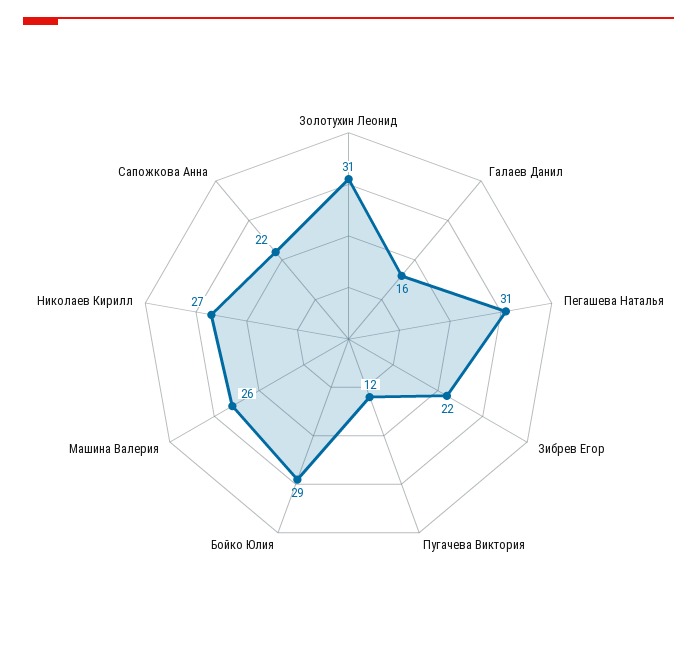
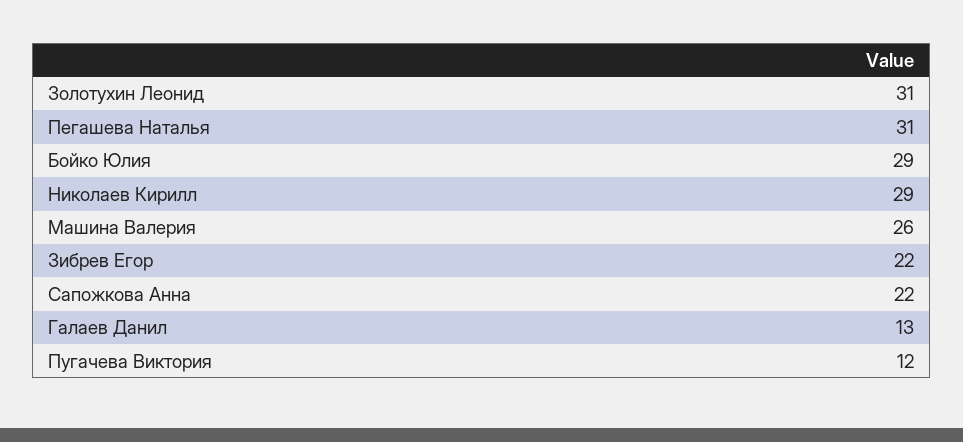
Галаев Данил: 16 -> 13
Николаев Кирилл: 27 -> 29

